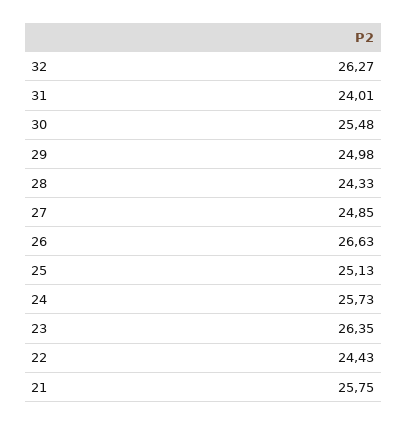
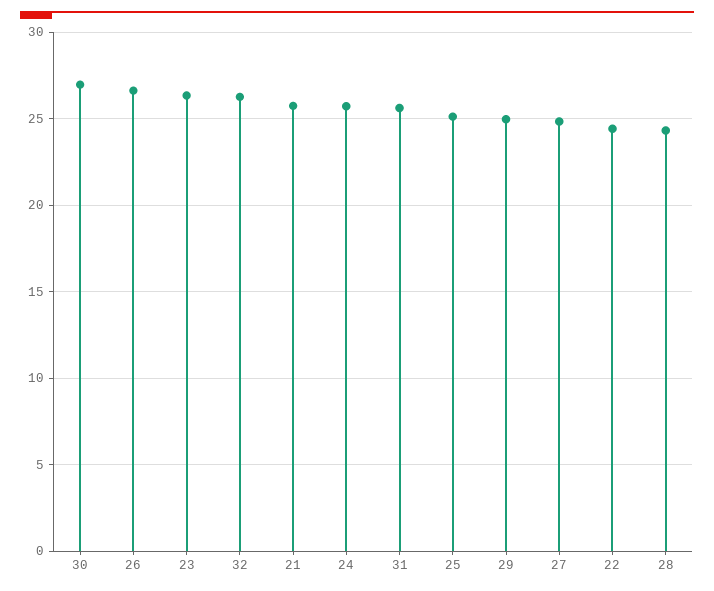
31: 24.01 -> 25.5
30: 25.48 -> 27

